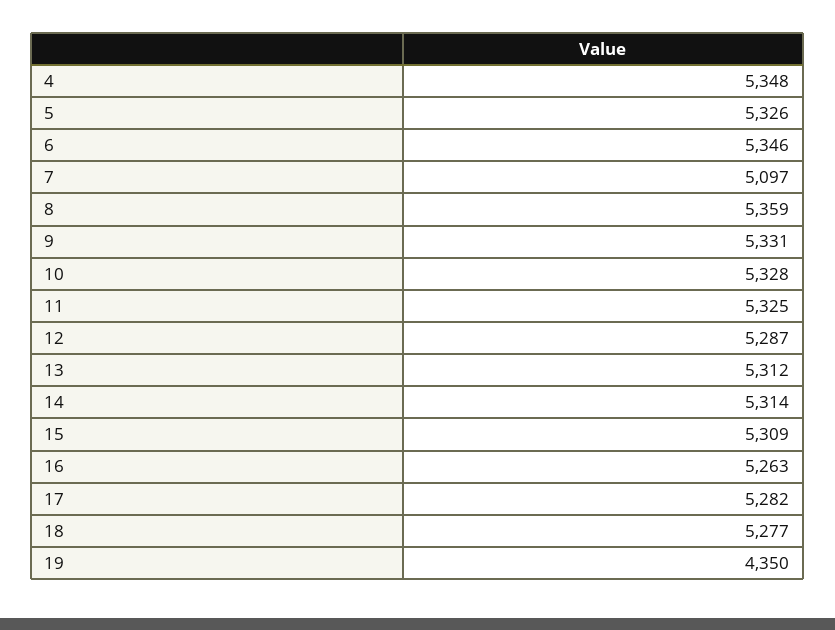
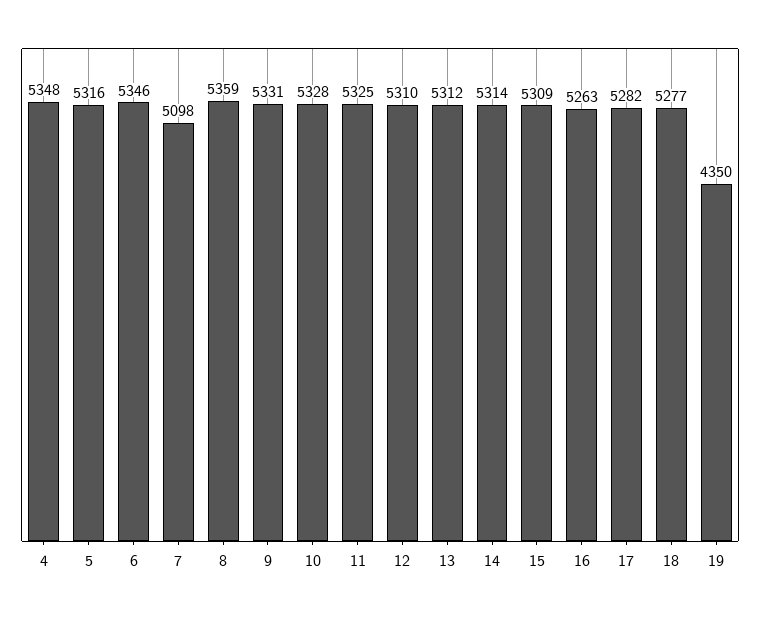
5: 5326 -> 5316
7: 5097 -> 5098
12: 5287 -> 5310

